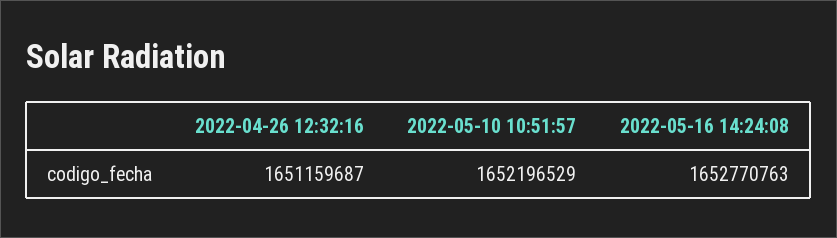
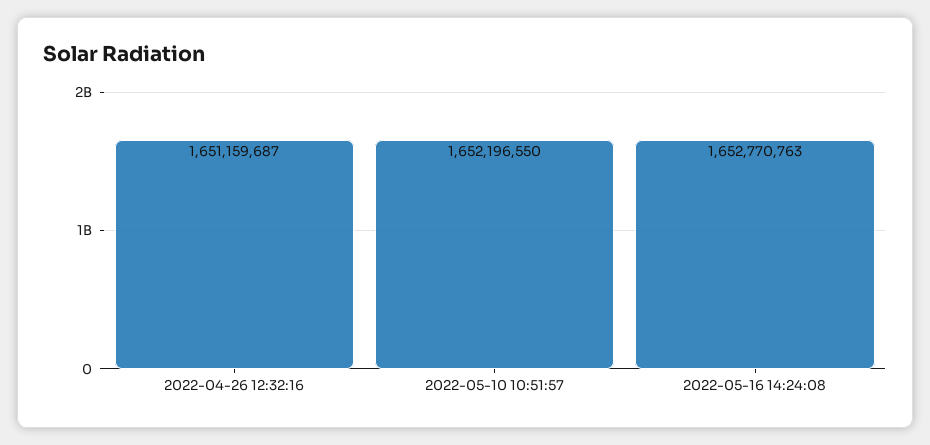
2022-05-10 10:51:57: 1652196529 -> 1652196550

